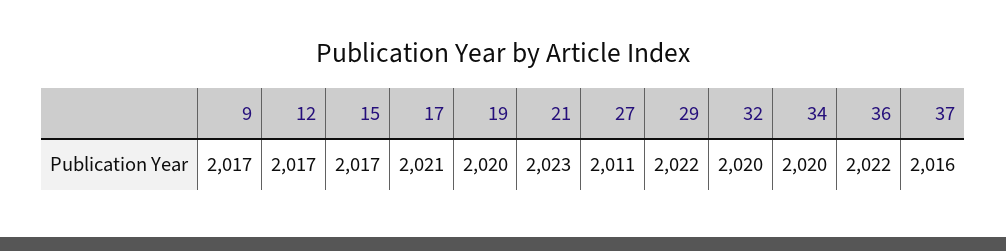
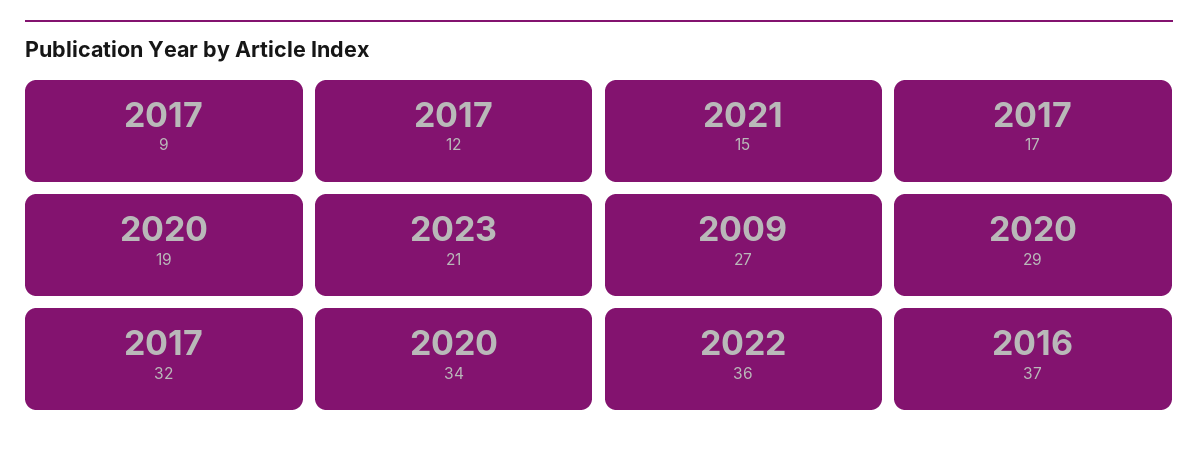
15: 2017 -> 2021
17: 2021 -> 2017
27: 2011 -> 2009
29: 2022 -> 2020
32: 2020 -> 2017

